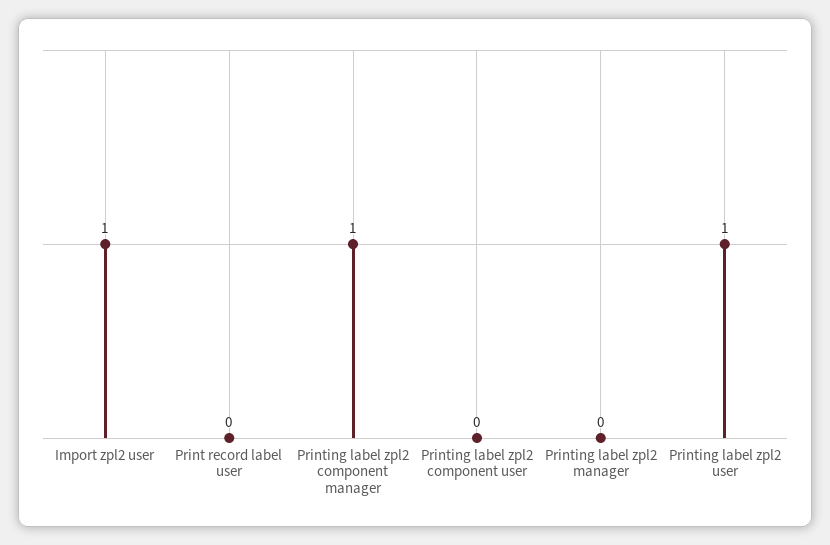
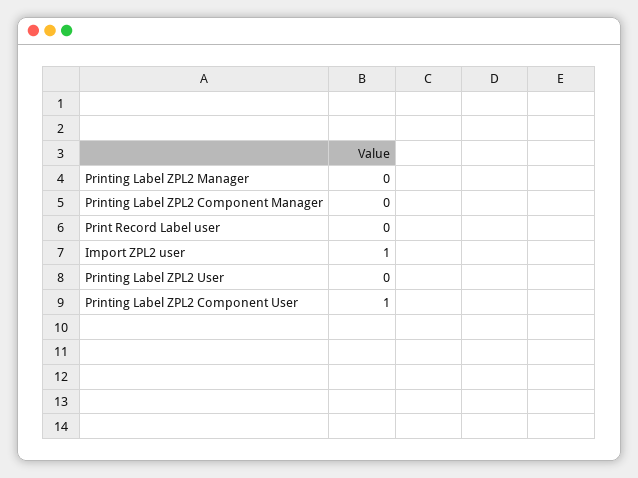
Printing label zpl2 component manager: 1 -> 0
Printing label zpl2 component user: 0 -> 1
Printing label zpl2 user: 1 -> 0

